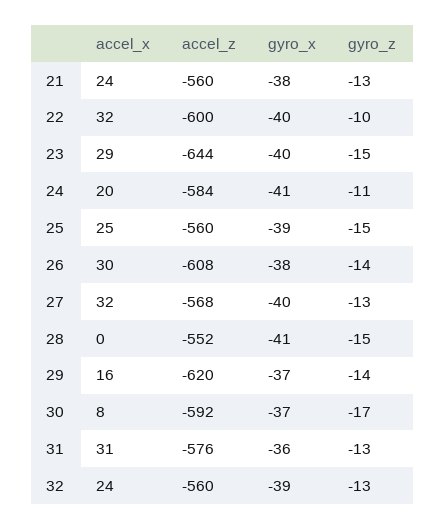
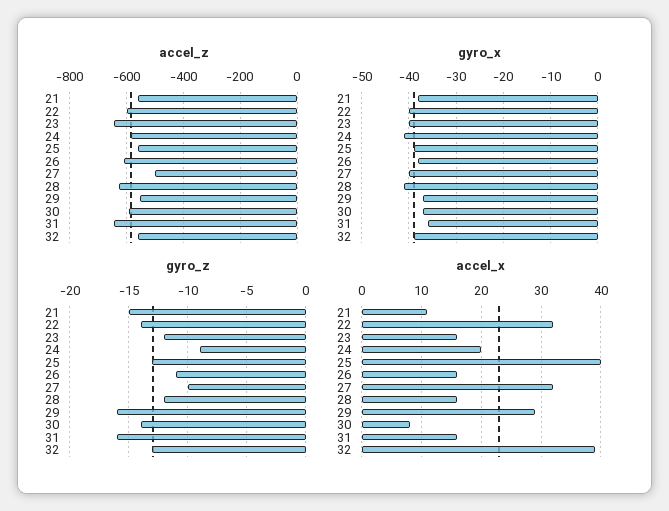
accel_x, 21: 24 -> 10
gyro_z, 21: -13 -> -15
gyro_z, 22: -10 -> -14
accel_x, 23: 29 -> 15
gyro_z, 23: -15 -> -12
gyro_z, 24: -11 -> -9
accel_x, 25: 25 -> 40
gyro_z, 25: -15 -> -13
accel_x, 26: 30 -> 15
gyro_z, 26: -14 -> -11
accel_z, 27: -568 -> -500
gyro_z, 27: -13 -> -10
accel_x, 28: 0 -> 15
accel_z, 28: -552 -> -625
gyro_z, 28: -15 -> -12
accel_x, 29: 16 -> 30
accel_z, 29: -620 -> -550
gyro_z, 29: -14 -> -16
gyro_z, 30: -17 -> -14
accel_x, 31: 31 -> 15
accel_z, 31: -576 -> -650
gyro_z, 31: -13 -> -16
accel_x, 32: 24 -> 40

